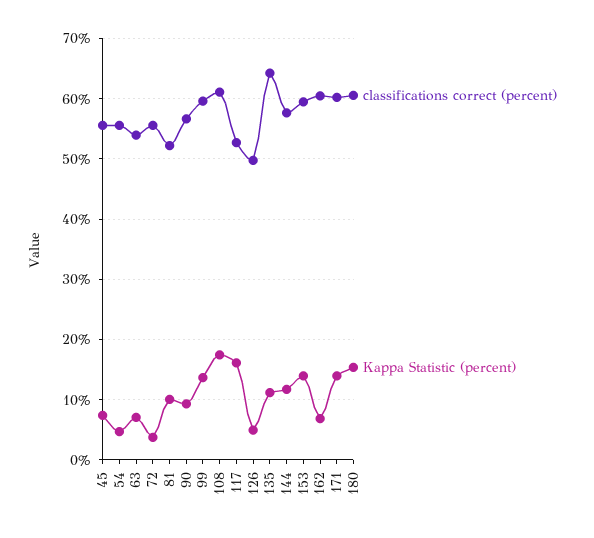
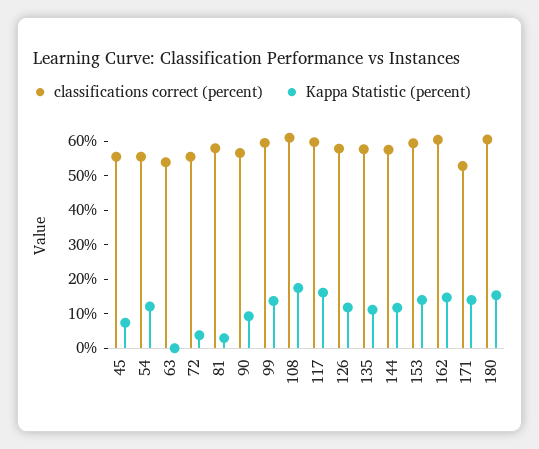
Kappa Statistic (percent), 54: 5 -> 12.5
Kappa Statistic (percent), 63: 7 -> 0
classifications correct (percent), 81: 52 -> 57.5
Kappa Statistic (percent), 81: 10 -> 2.5
classifications correct (percent), 117: 53 -> 60
classifications correct (percent), 126: 50 -> 57.5
Kappa Statistic (percent), 126: 5 -> 12.5
classifications correct (percent), 135: 64 -> 57.5
Kappa Statistic (percent), 162: 7 -> 15
classifications correct (percent), 171: 60 -> 52.5

